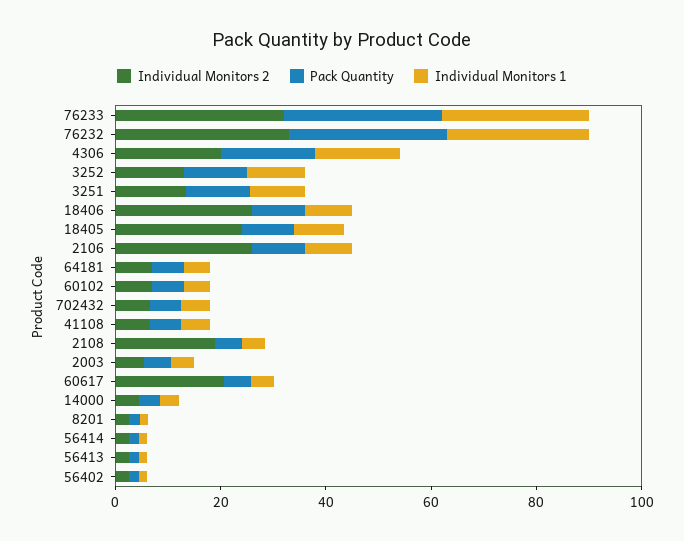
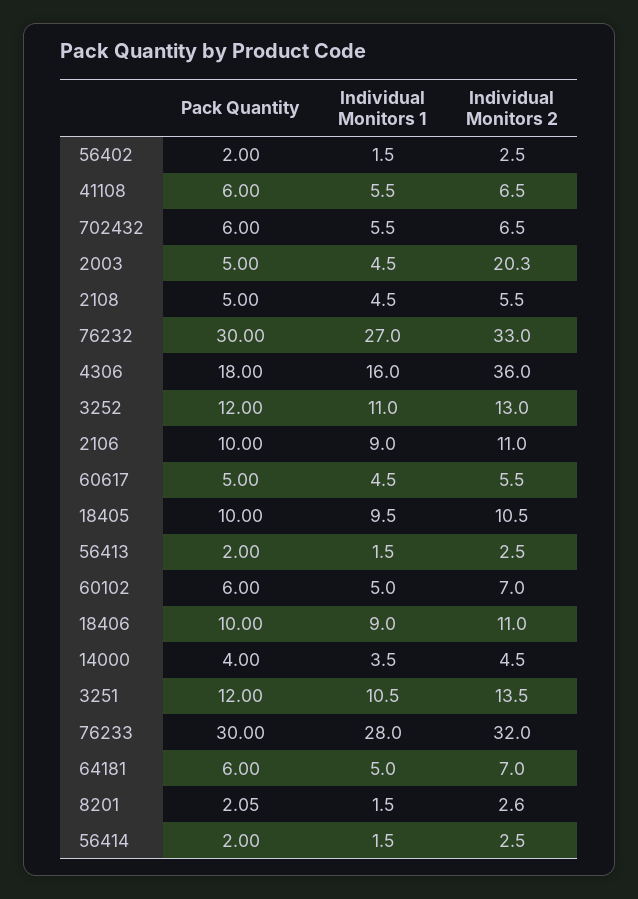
Individual Monitors 2, 4306: 20 -> 36
Individual Monitors 2, 18406: 25 -> 11
Individual Monitors 2, 18405: 25 -> 10.5
Individual Monitors 2, 2106: 25 -> 11
Individual Monitors 2, 2108: 20 -> 5.5
Individual Monitors 2, 2003: 5 -> 20.3
Individual Monitors 2, 60617: 20 -> 5.5

